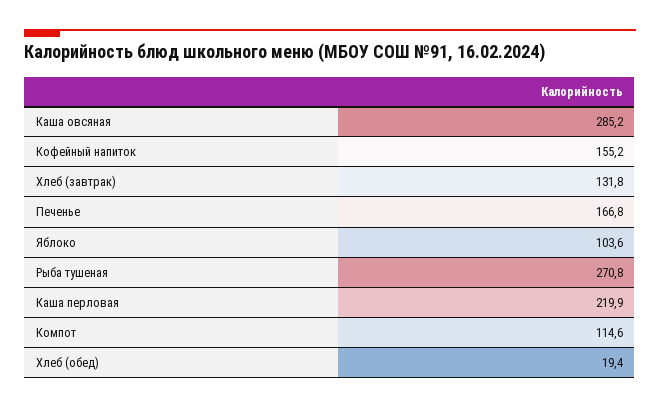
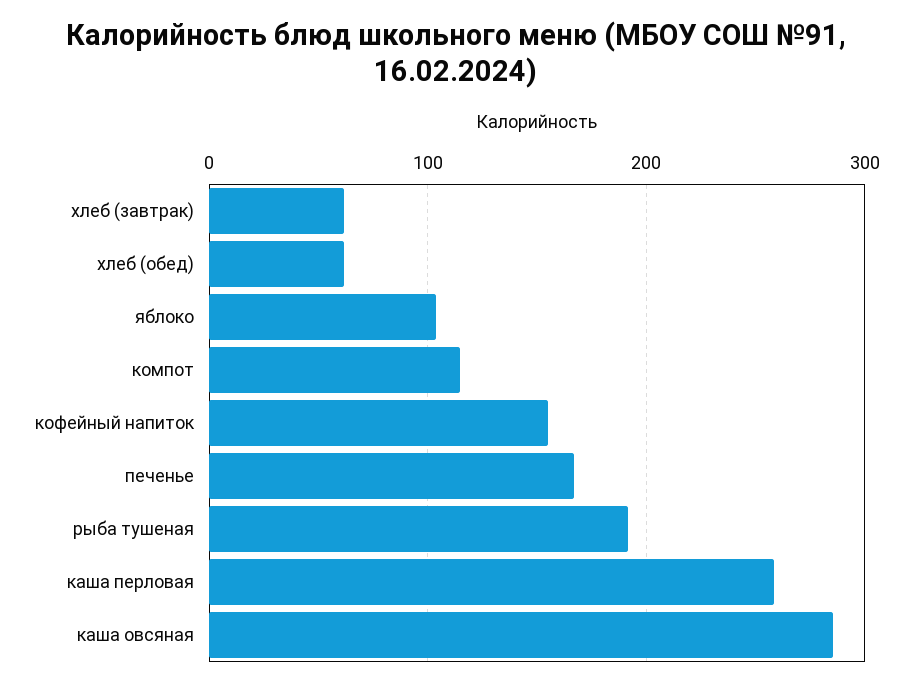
Хлеб (завтрак): 131.8 -> 60
Рыба тушеная: 270.8 -> 190
Каша перловая: 219.9 -> 260
Хлеб (обед): 19.4 -> 60

